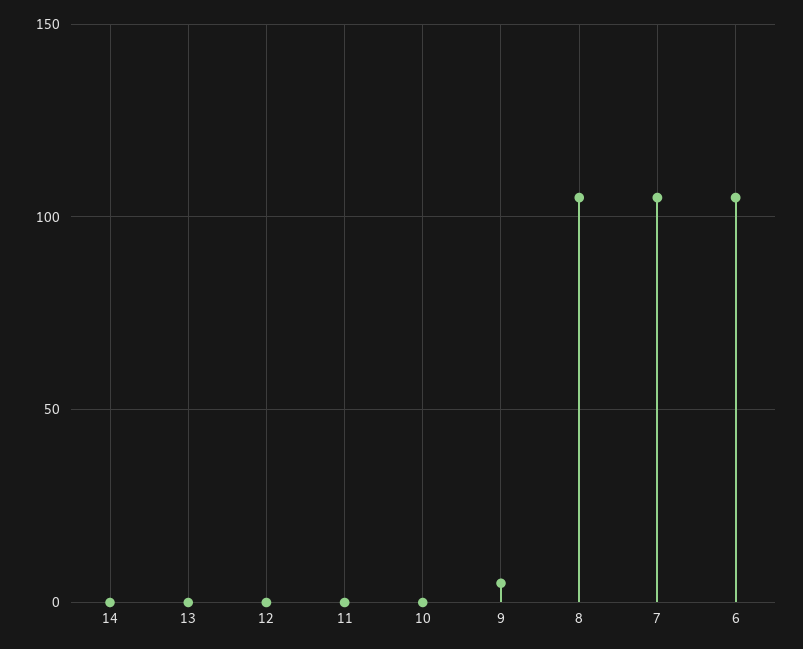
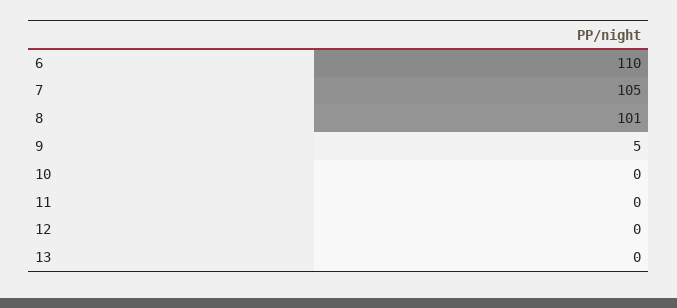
14: 0 -> none
8: 105 -> 101
6: 105 -> 110

